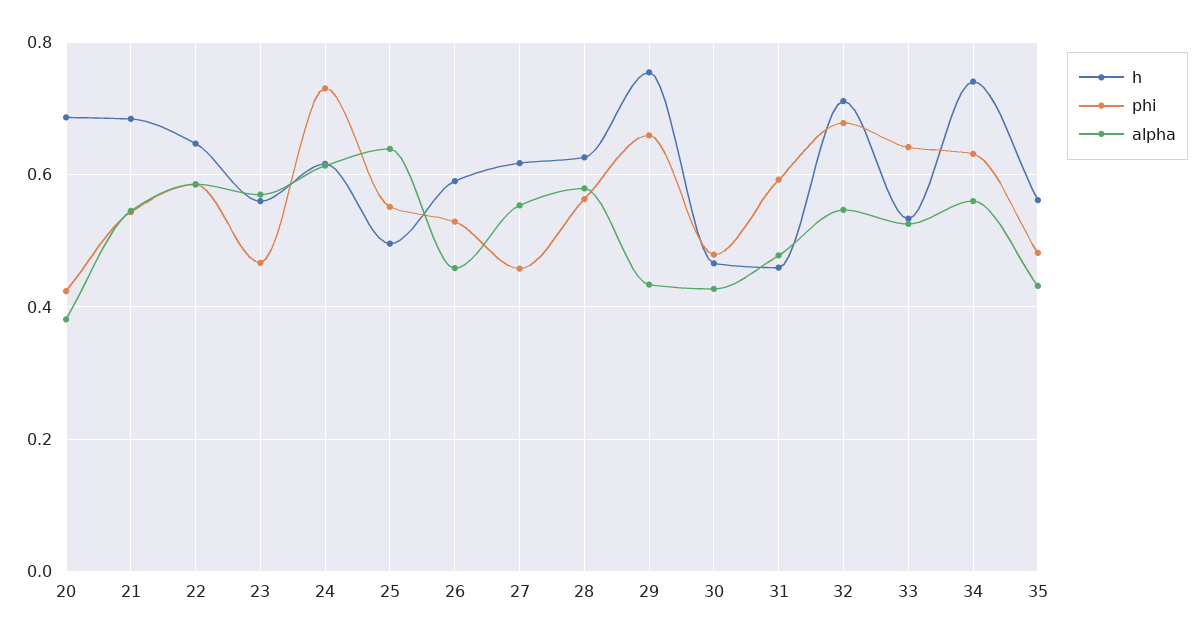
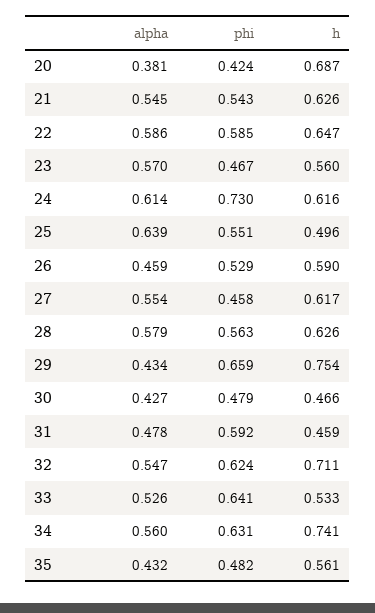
h, 21: 0.68 -> 0.626
phi, 32: 0.68 -> 0.624

